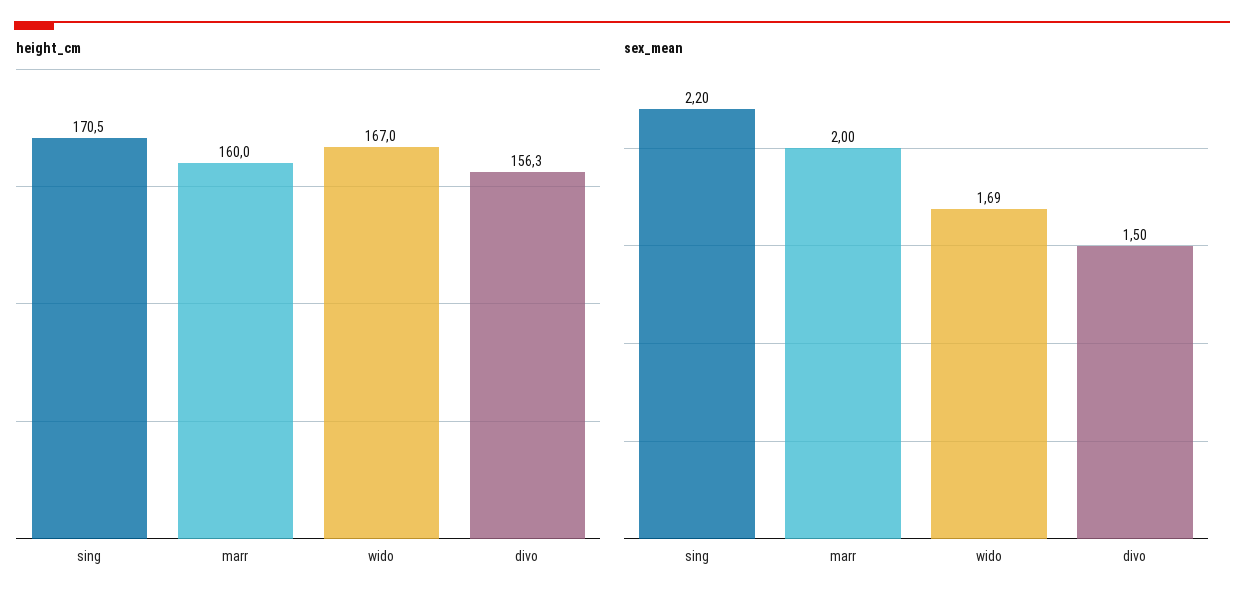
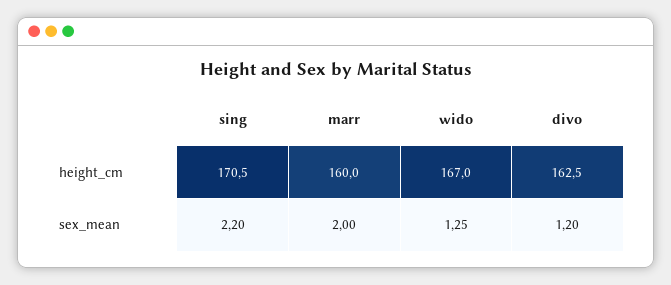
height_cm, divo: 156.3 -> 162.5
sex_mean, wido: 1.69 -> 1.25
sex_mean, divo: 1.5 -> 1.2

